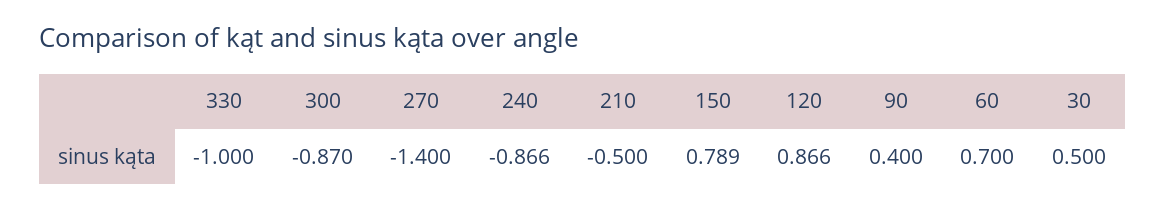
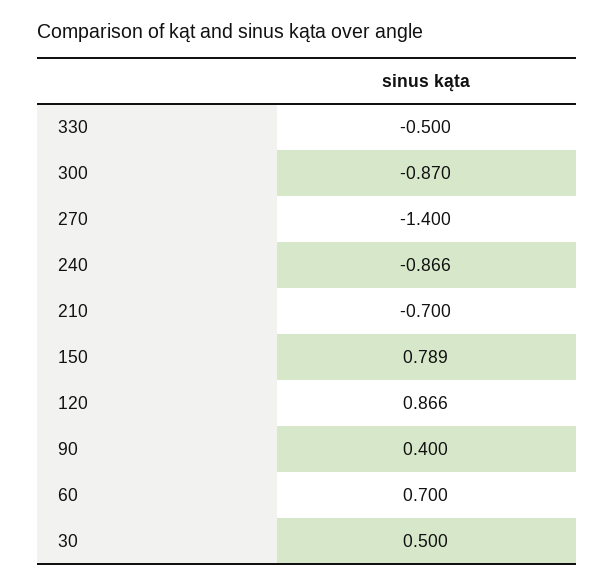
330: -1 -> -0.5
210: -0.5 -> -0.7

